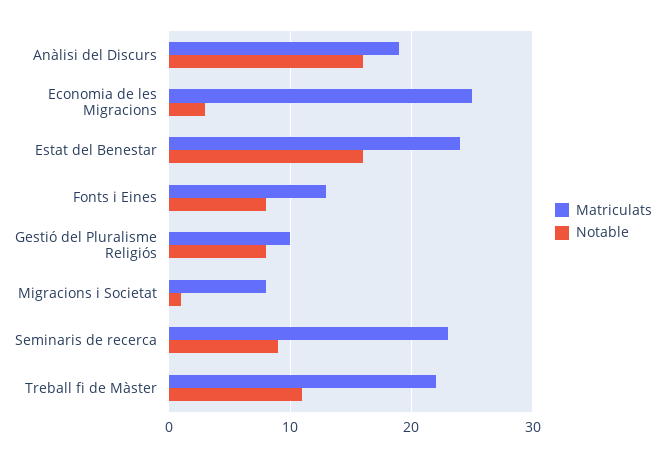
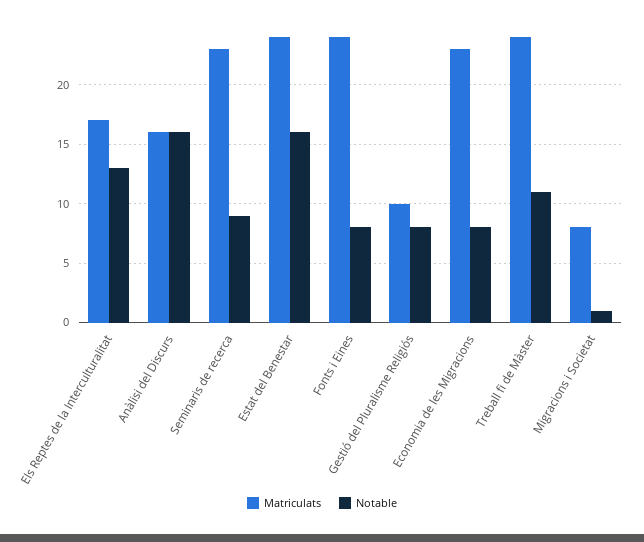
Matriculats, Anàlisi del Discurs: 19 -> 16
Matriculats, Economia de les Migracions: 25 -> 23
Notable, Economia de les Migracions: 3 -> 8
Matriculats, Fonts i Eines: 13 -> 24
Matriculats, Treball fi de Màster: 22 -> 24
Matriculats, Els Reptes de la Interculturalitat: none -> 17
Notable, Els Reptes de la Interculturalitat: none -> 13

